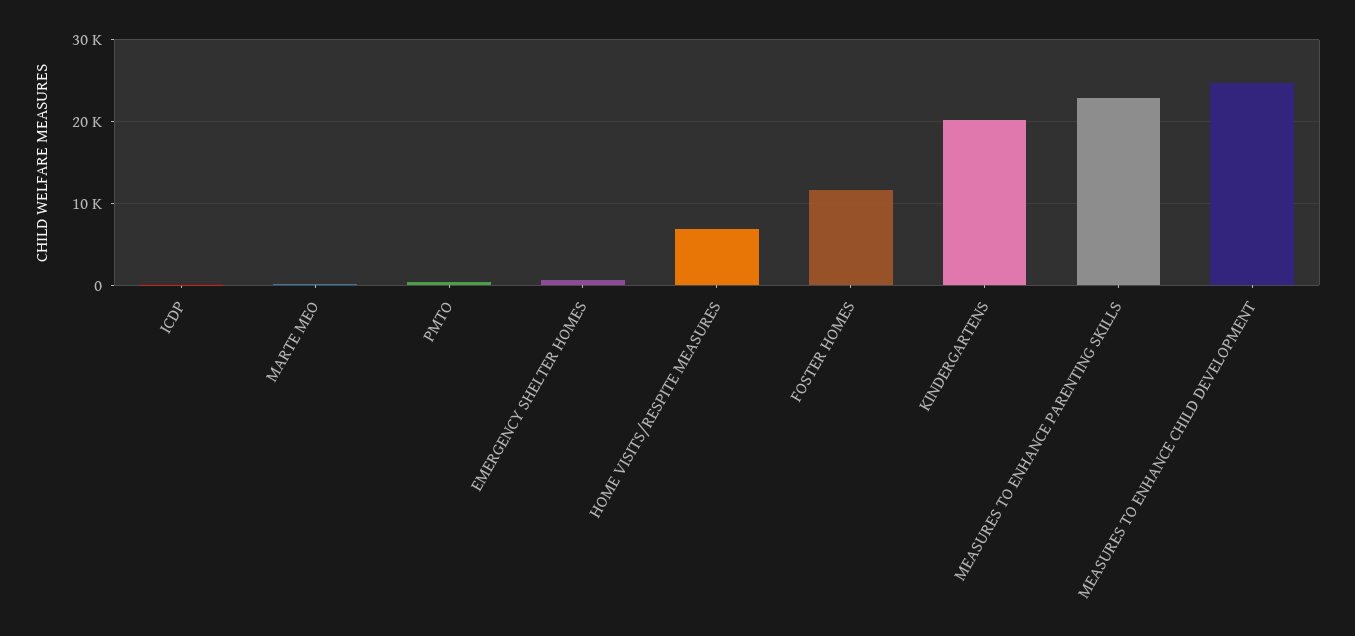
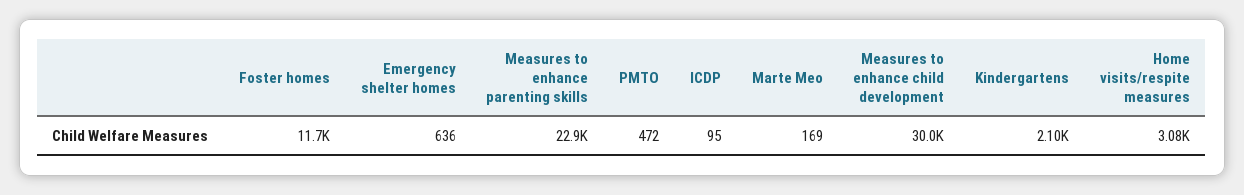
HOME VISITS/RESPITE MEASURES: 7000 -> 3080
KINDERGARTENS: 20000 -> 2100
MEASURES TO ENHANCE CHILD DEVELOPMENT: 25000 -> 30000

